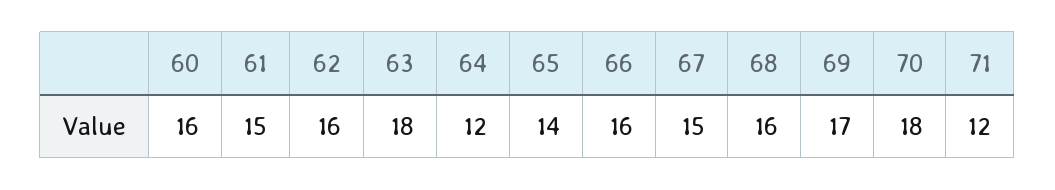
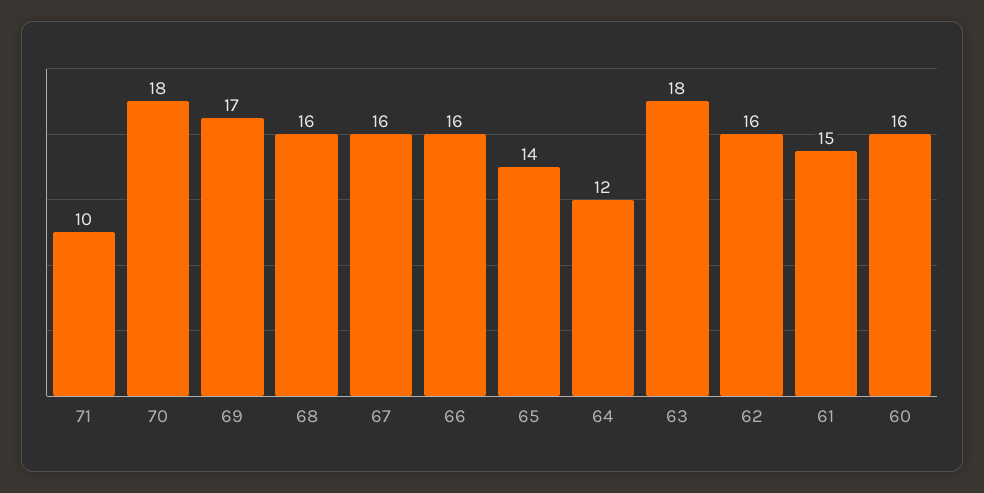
67: 15 -> 16
71: 12 -> 10

